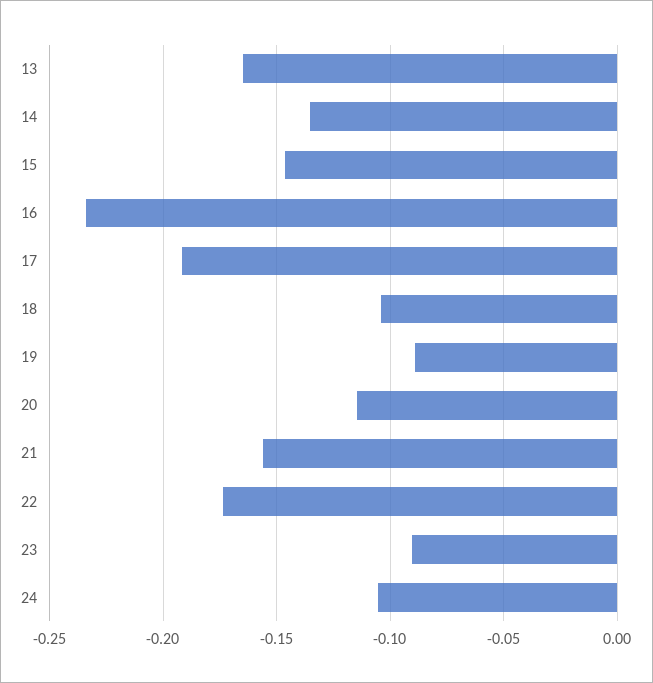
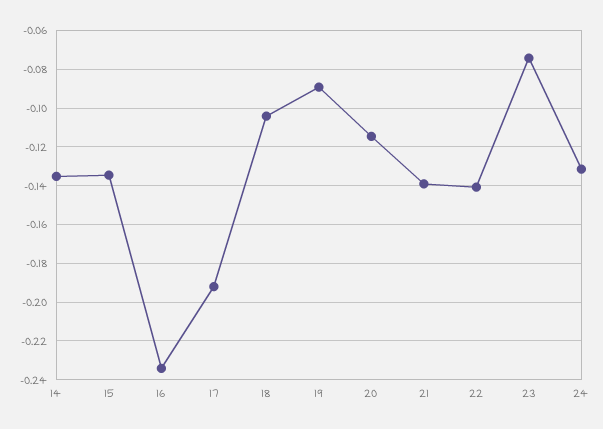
13: -0.165 -> none
15: -0.145 -> -0.135
21: -0.155 -> -0.14
22: -0.175 -> -0.14
23: -0.09 -> -0.075
24: -0.105 -> -0.13

